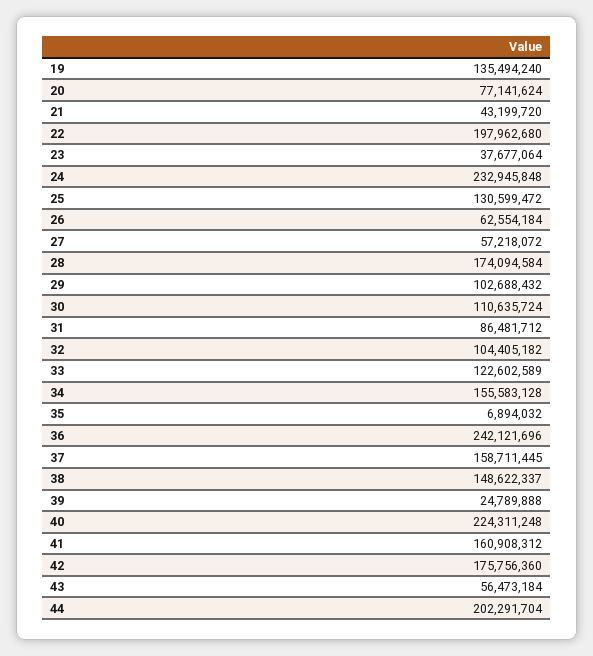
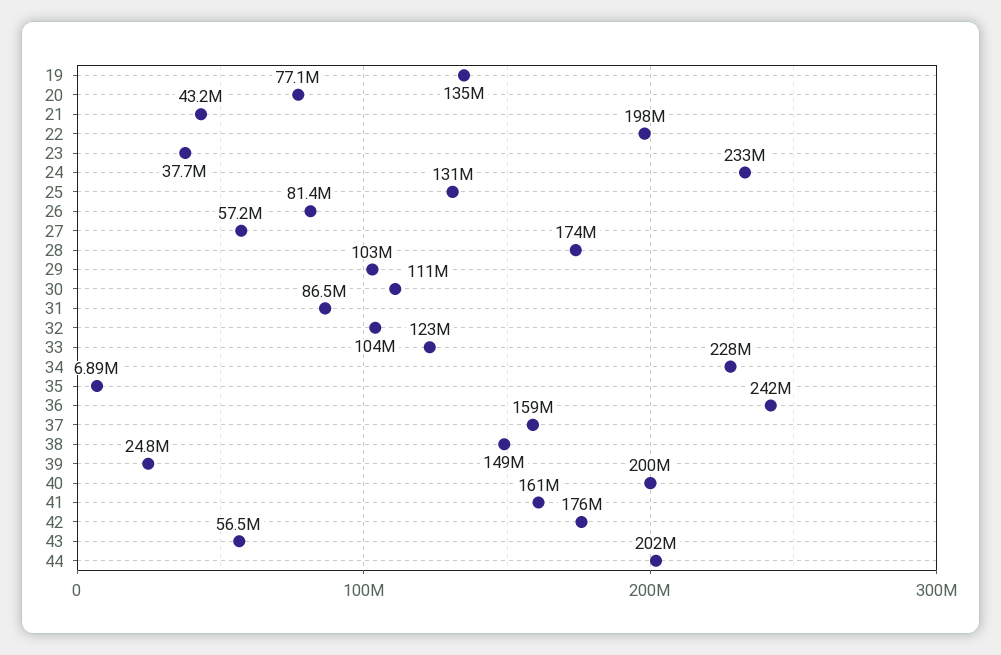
26: 62554184 -> 81400000
34: 155583128 -> 228000000
40: 224311248 -> 200000000

